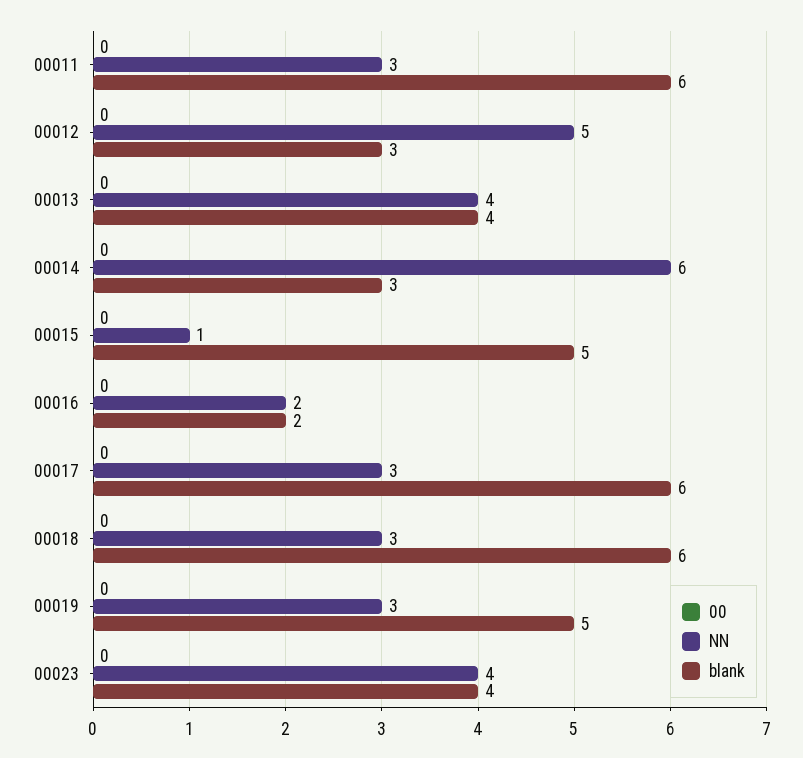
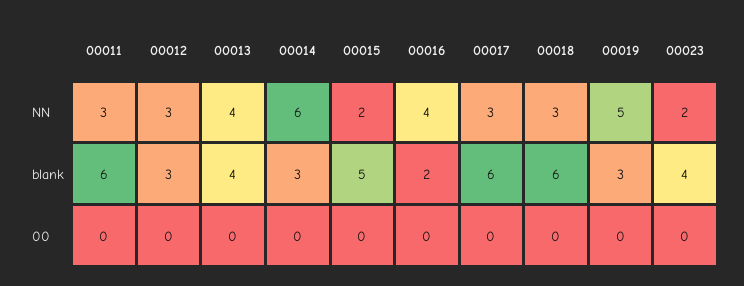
NN, 00012: 5 -> 3
NN, 00015: 1 -> 2
NN, 00016: 2 -> 4
NN, 00019: 3 -> 5
blank, 00019: 5 -> 3
NN, 00023: 4 -> 2

